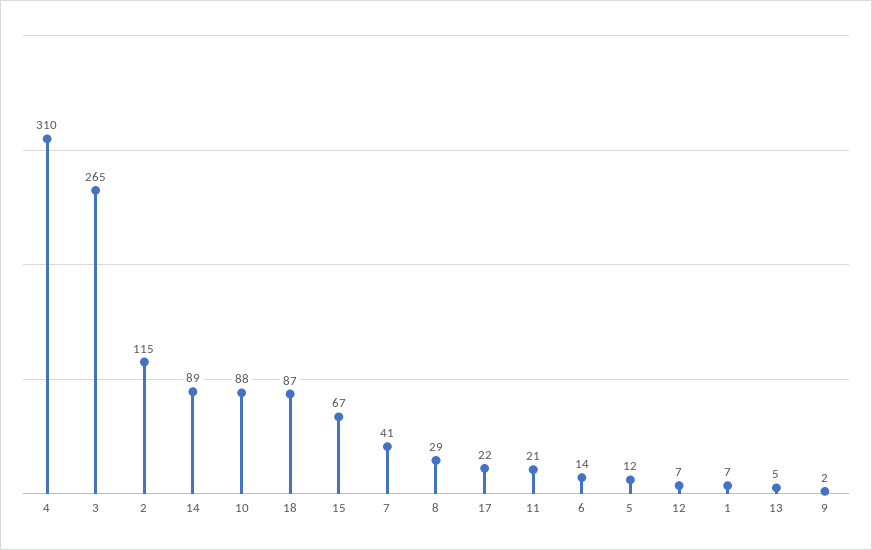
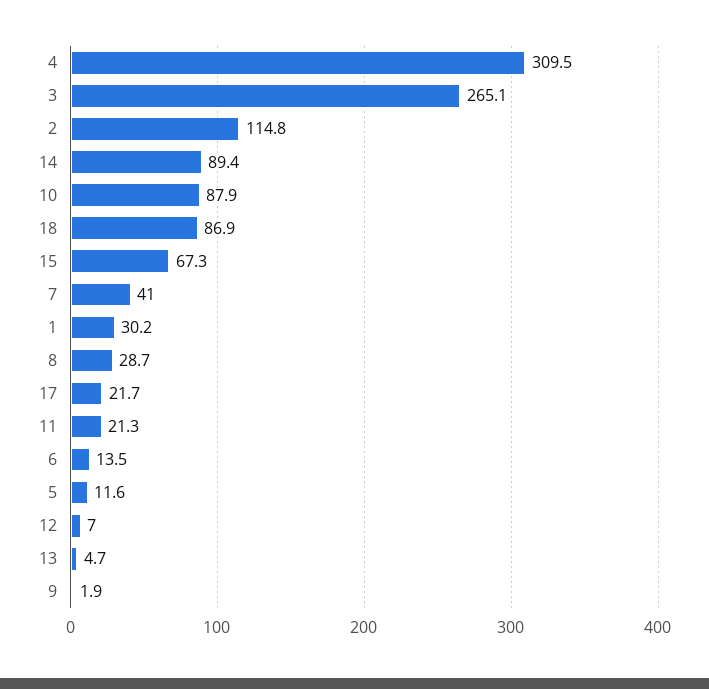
1: 7 -> 30.2

